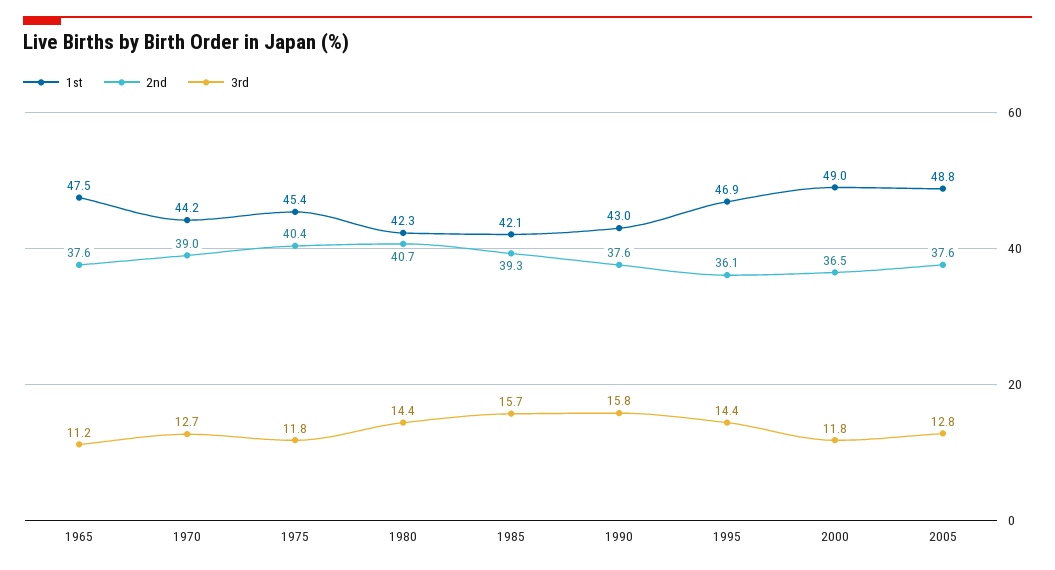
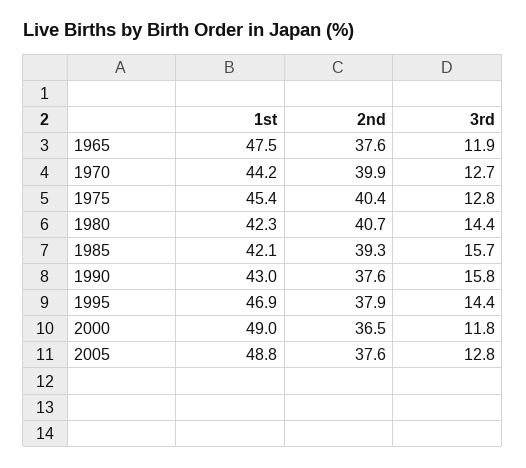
3rd, 1965: 11.2 -> 11.9
2nd, 1970: 39 -> 39.9
3rd, 1975: 11.8 -> 12.8
2nd, 1995: 36.1 -> 37.9

